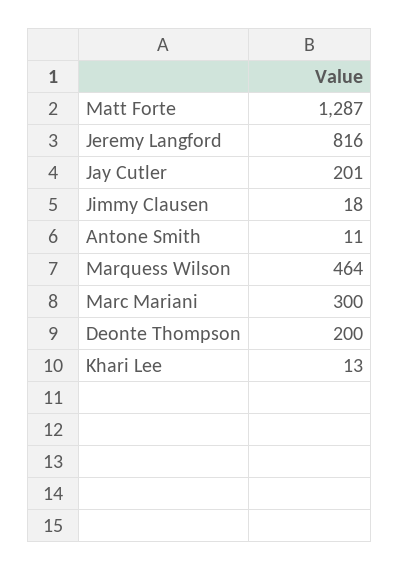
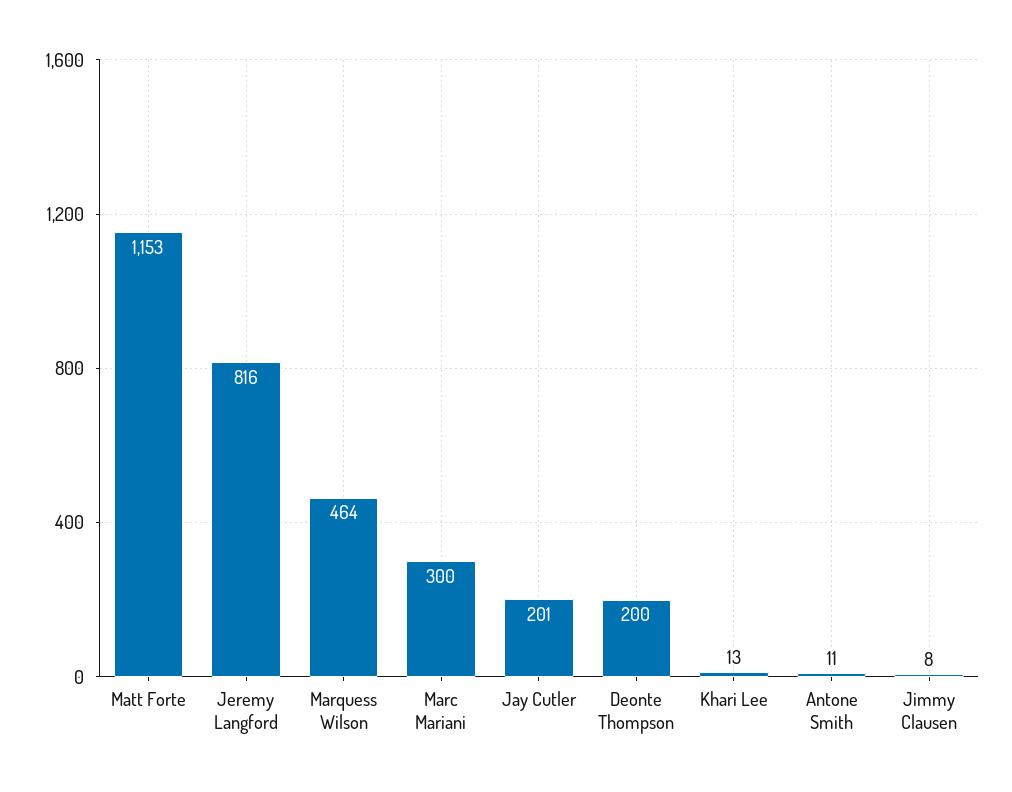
Matt Forte: 1287 -> 1153
Jimmy Clausen: 18 -> 8

